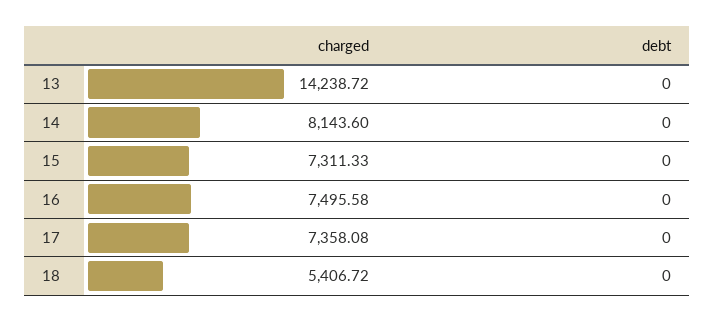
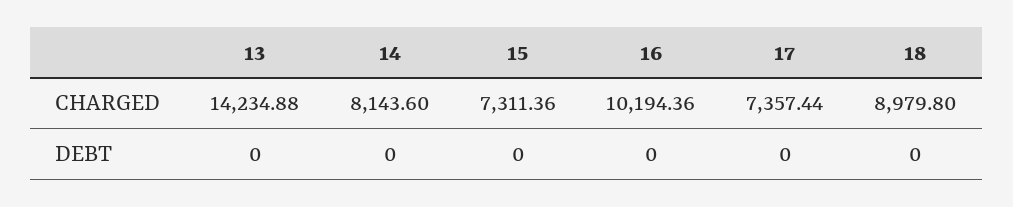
charged, 13: 14238.72 -> 14234.88
charged, 15: 7311.33 -> 7311.36
charged, 16: 7495.58 -> 10194.36
charged, 17: 7358.08 -> 7357.44
charged, 18: 5406.72 -> 8979.8

